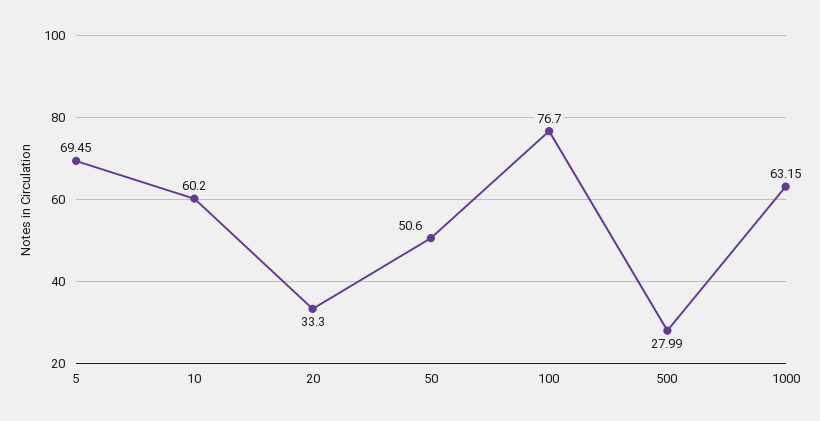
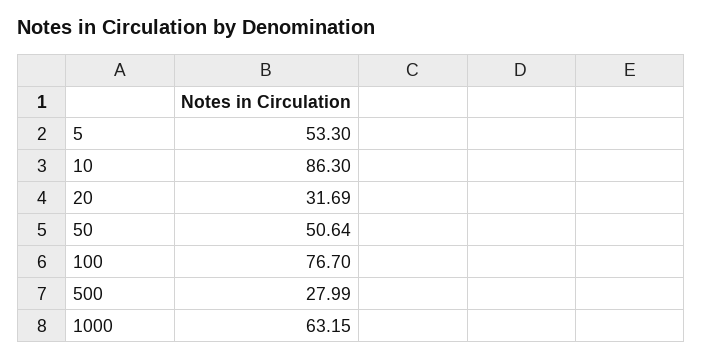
5: 69.45 -> 53.3
10: 60.2 -> 86.3
20: 33.3 -> 31.69
50: 50.6 -> 50.64

